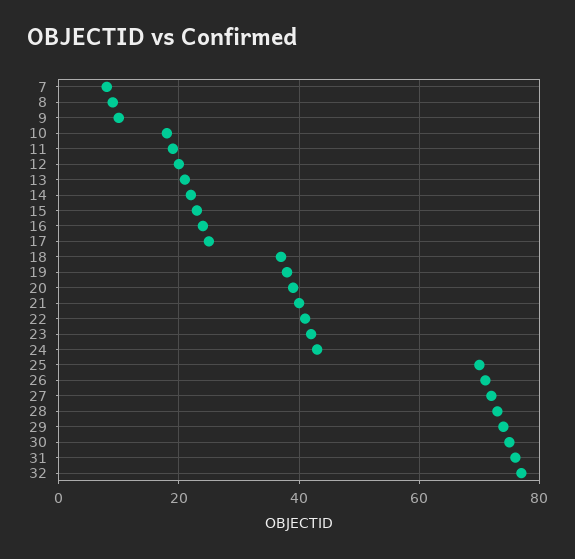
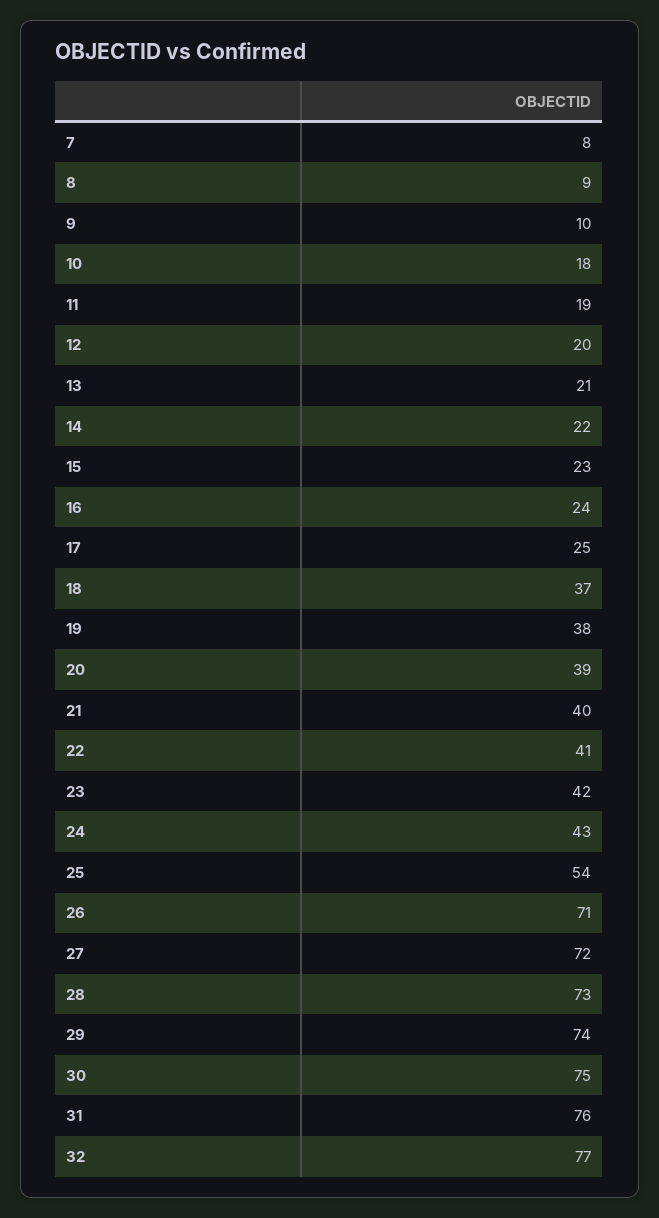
25: 70 -> 54

